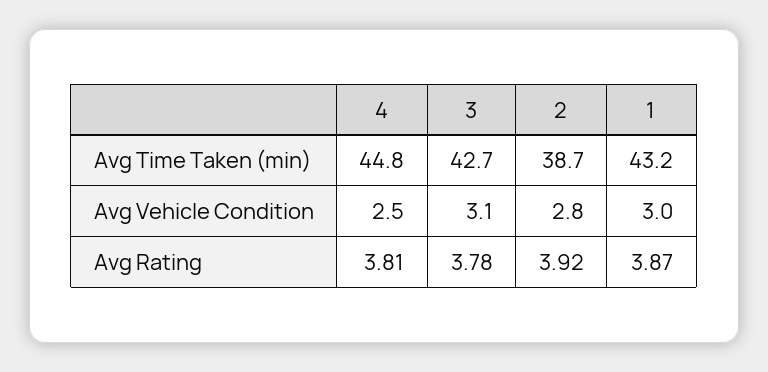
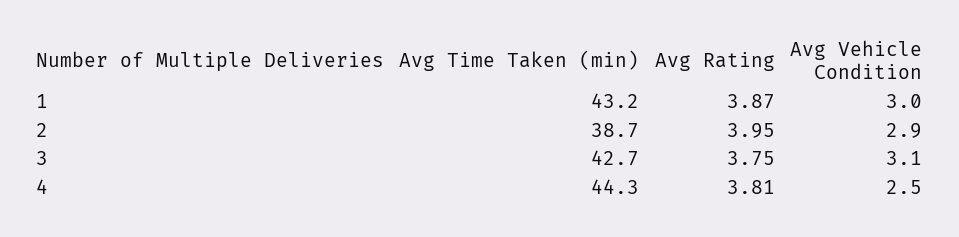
4, Avg Time Taken (min): 44.8 -> 44.3
2, Avg Vehicle Condition: 2.8 -> 2.9
3, Avg Rating: 3.78 -> 3.75
2, Avg Rating: 3.92 -> 3.95

